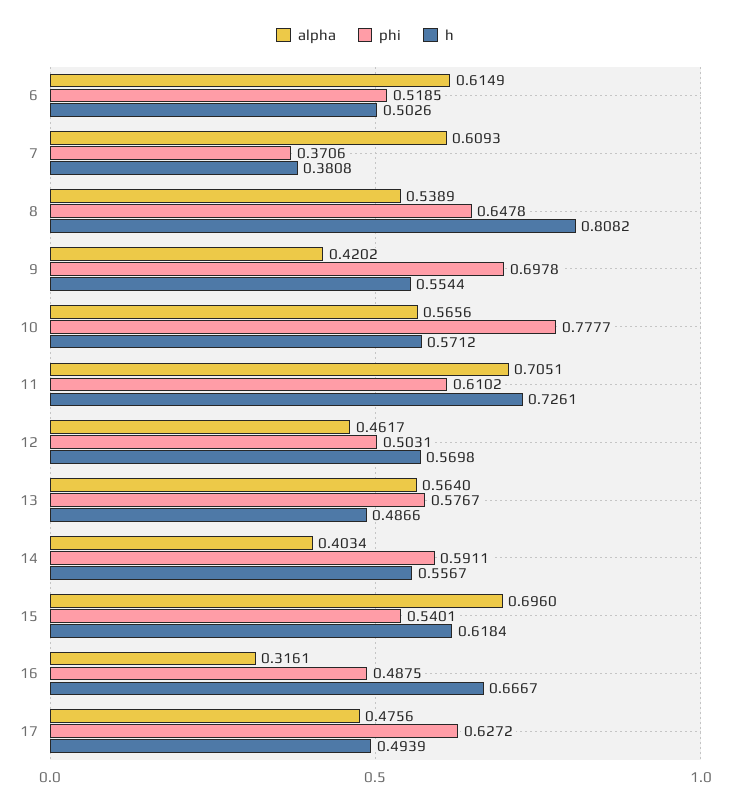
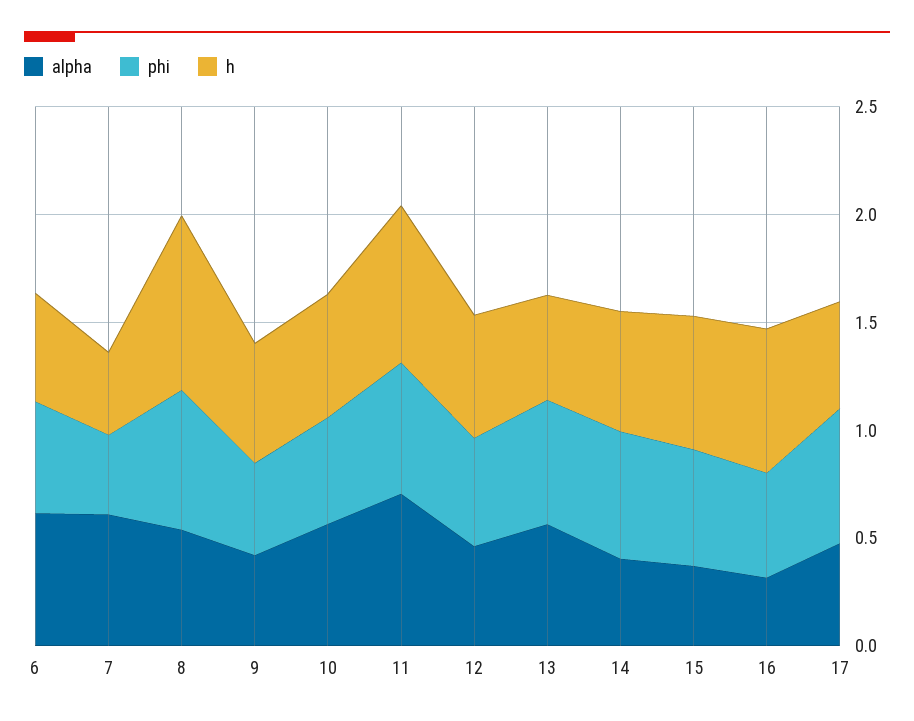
phi, 9: 0.6978 -> 0.4
phi, 10: 0.7777 -> 0.5
alpha, 15: 0.696 -> 0.4

